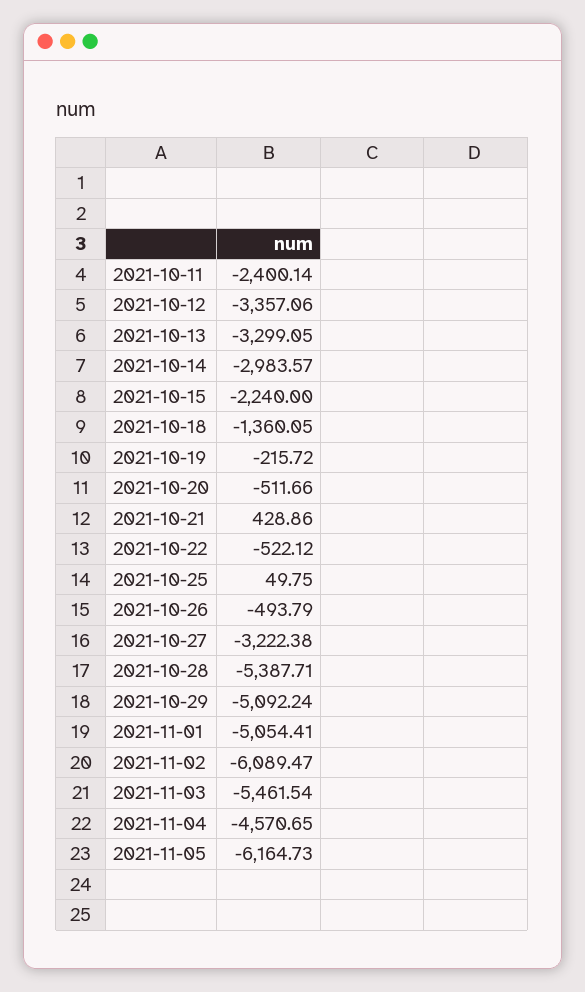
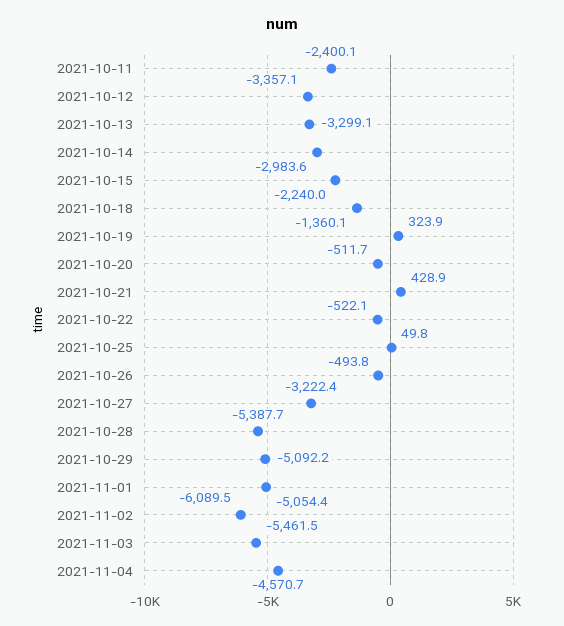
2021-10-19: -215.72 -> 323.9
2021-11-05: -6164.73 -> none

